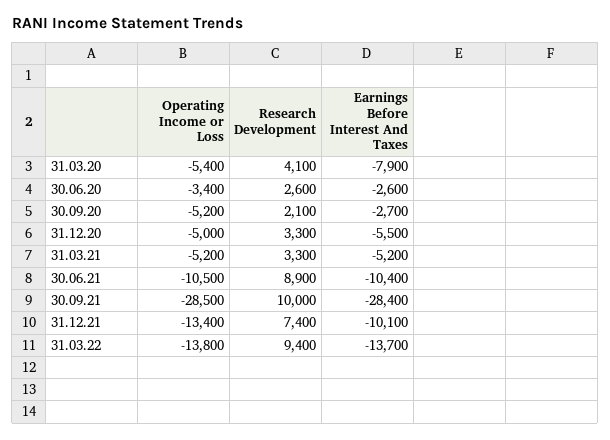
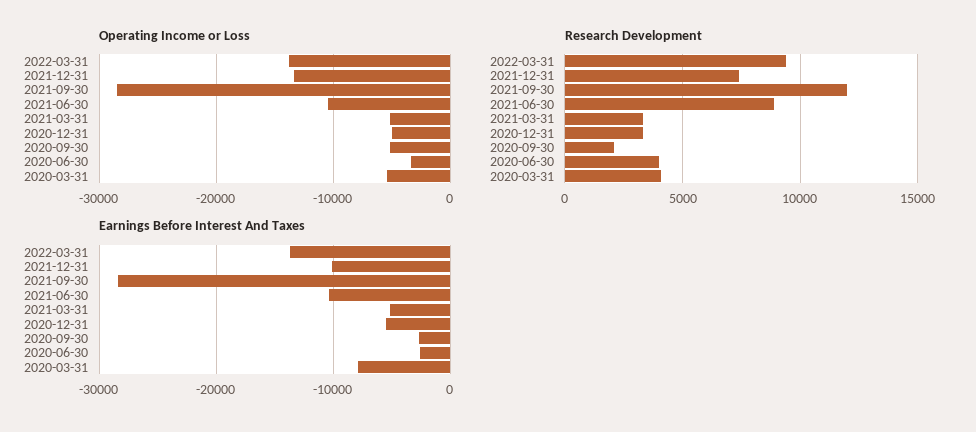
Research Development, 30.06.20: 2600 -> 4000
Research Development, 30.09.21: 10000 -> 12000

